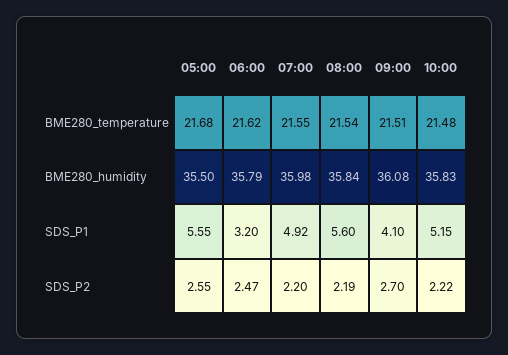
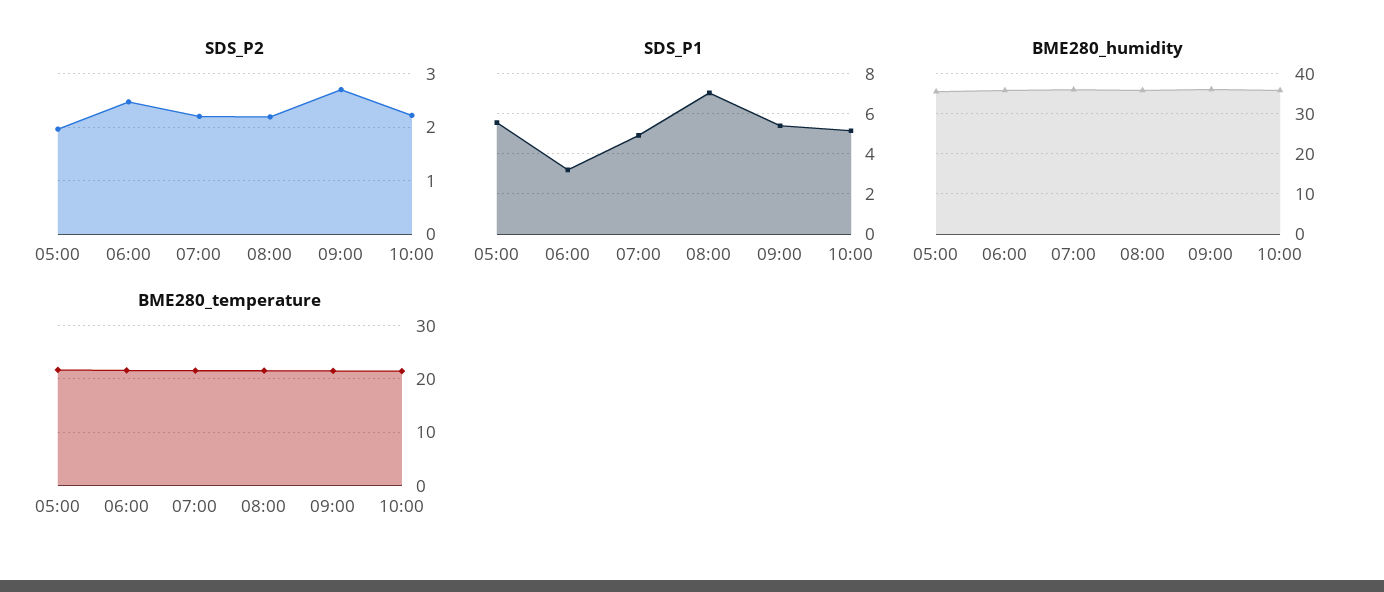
SDS_P1, 08:00: 5.6 -> 7
SDS_P1, 09:00: 4.1 -> 5.5
SDS_P2, 05:00: 2.55 -> 2

